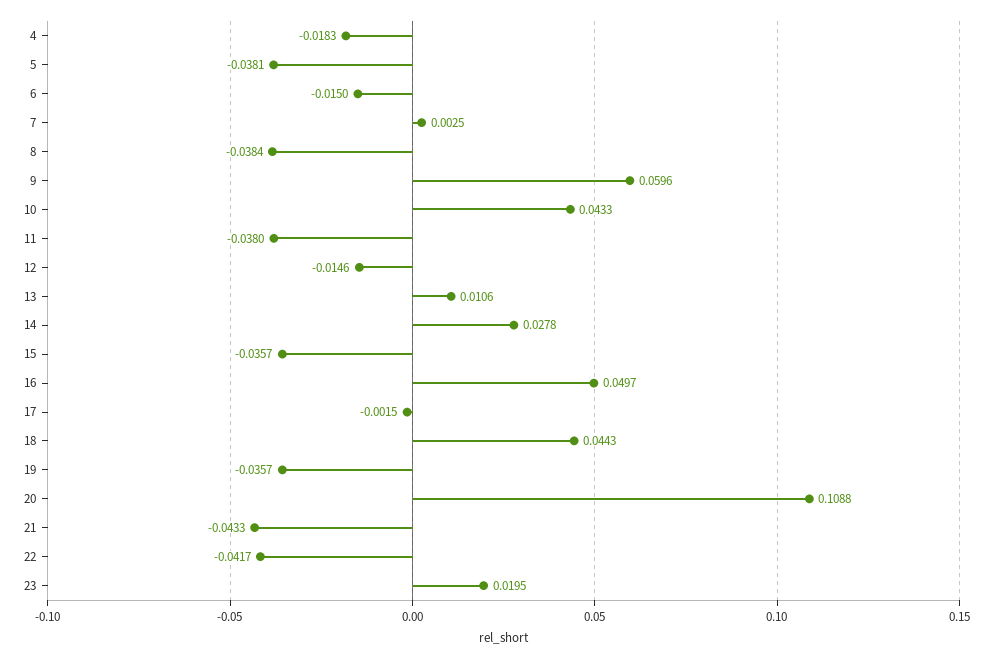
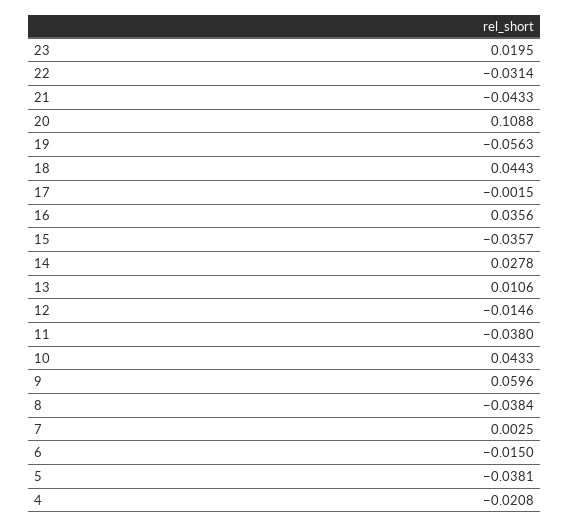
4: -0.0183 -> -0.0208
16: 0.0497 -> 0.0356
19: -0.0357 -> -0.0563
22: -0.0417 -> -0.0314

